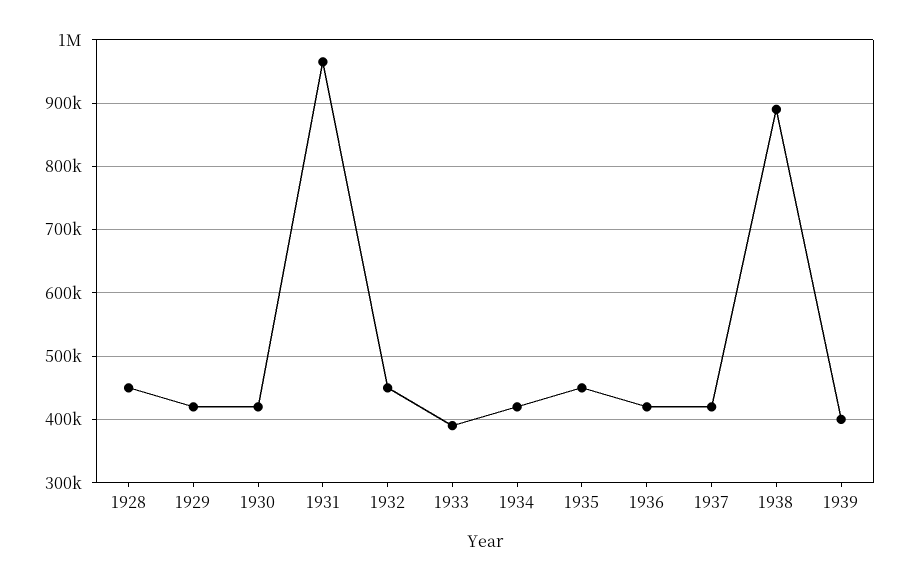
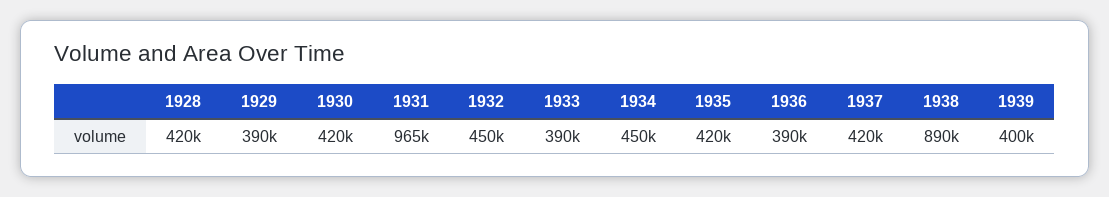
1928: 450000 -> 420000
1929: 420000 -> 390000
1934: 420000 -> 450000
1935: 450000 -> 420000
1936: 420000 -> 390000

